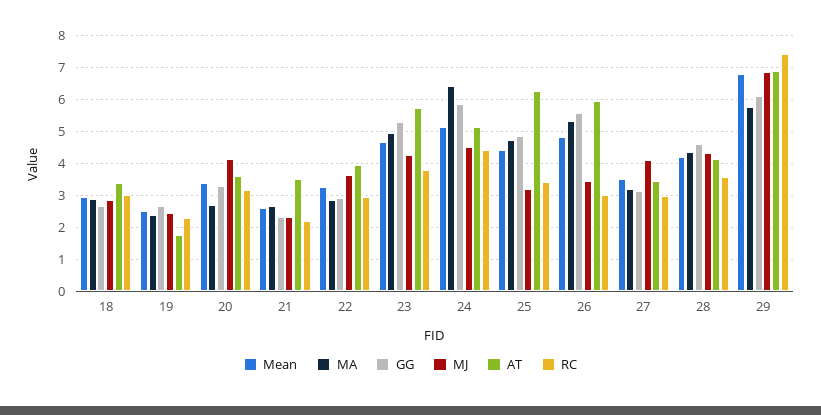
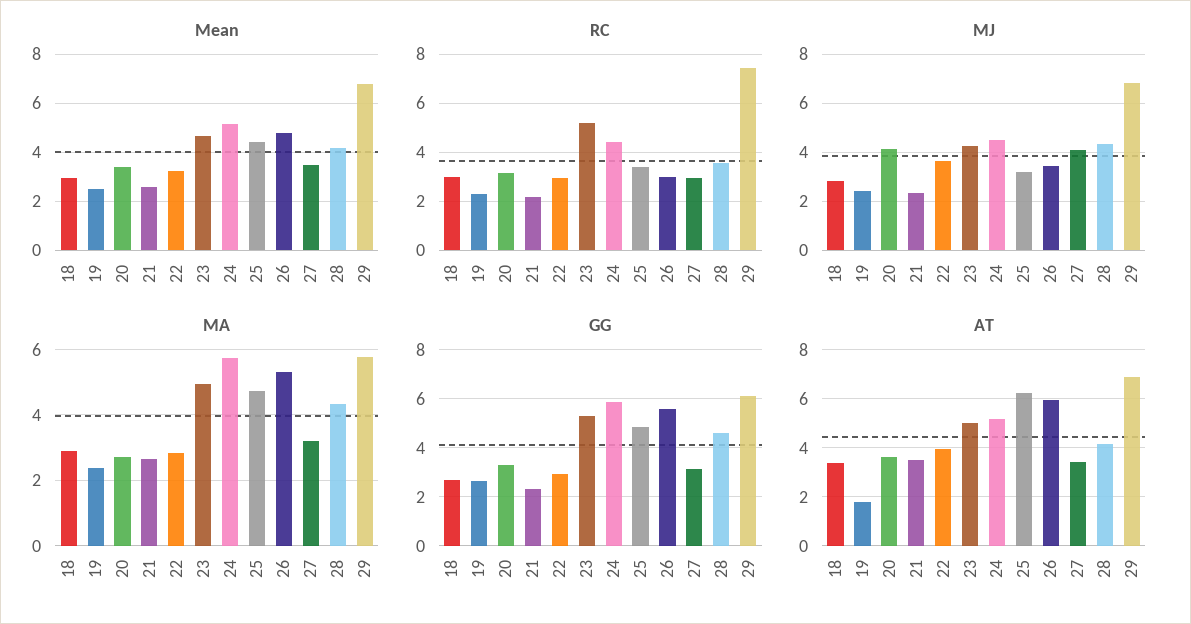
AT, 23: 5.8 -> 5
RC, 23: 3.8 -> 5.25
MA, 24: 6.4 -> 5.8

